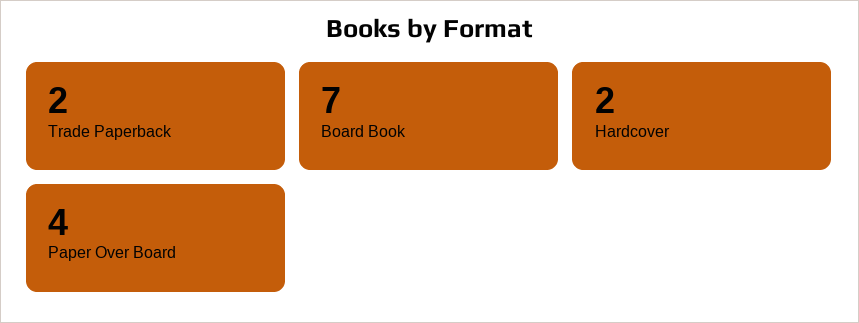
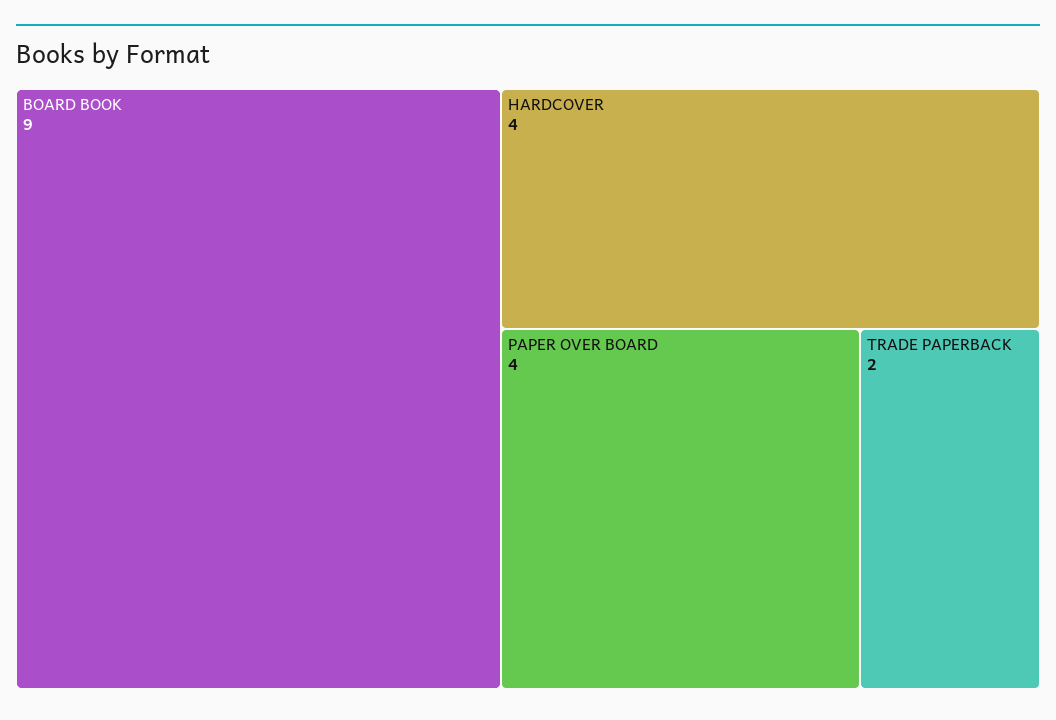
Board Book: 7 -> 9
Hardcover: 2 -> 4

